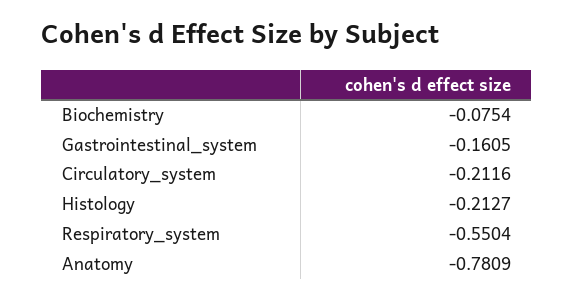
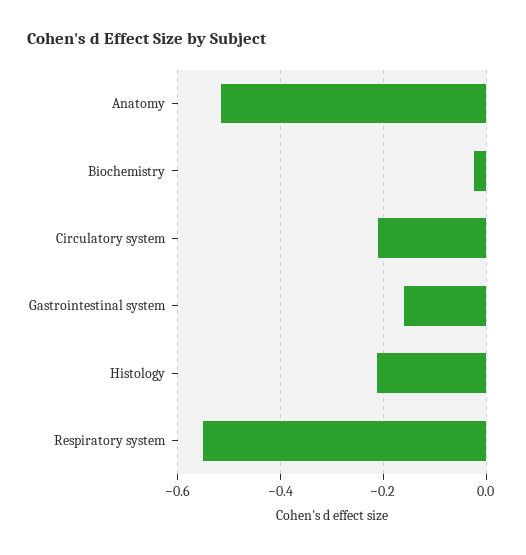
Biochemistry: -0.0754 -> -0.02
Anatomy: -0.7809 -> -0.52

